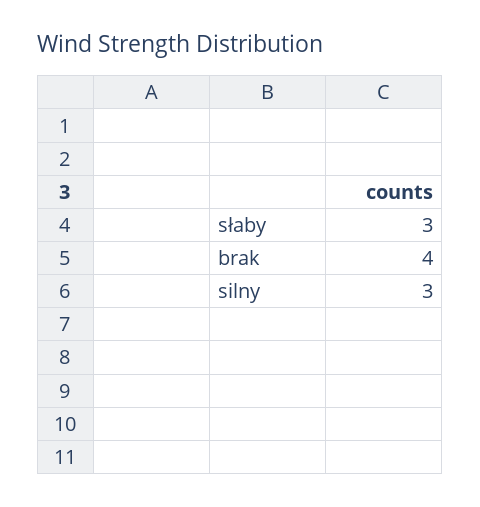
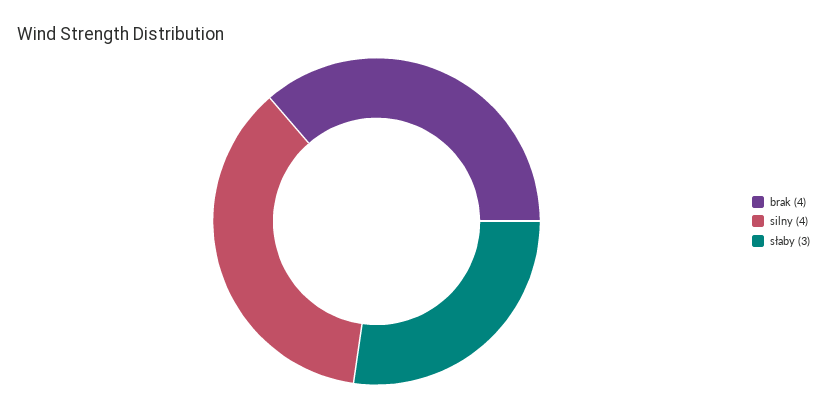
silny: 3 -> 4

